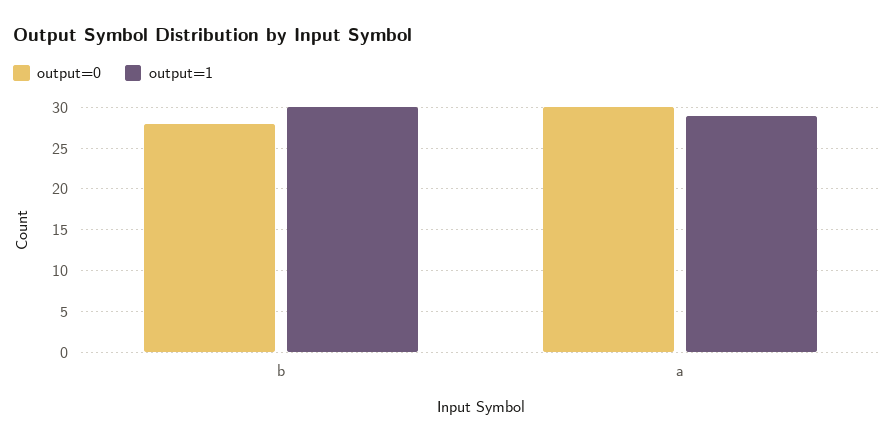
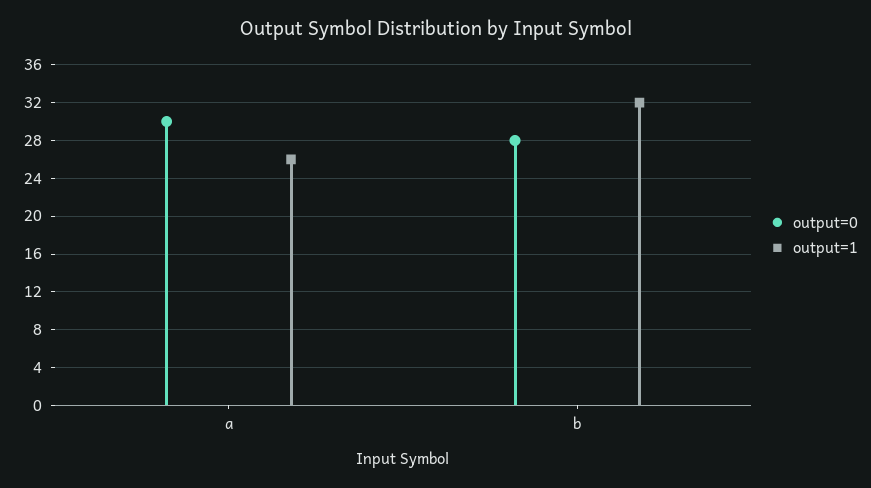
output=1, b: 30 -> 32
output=1, a: 29 -> 26

